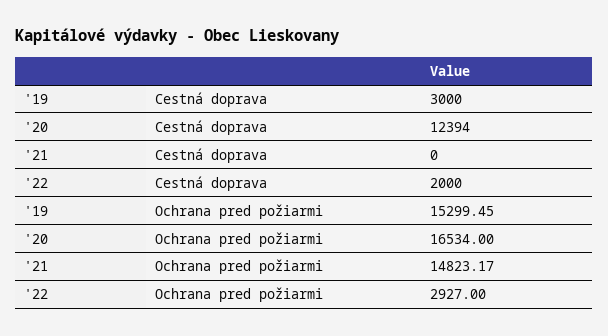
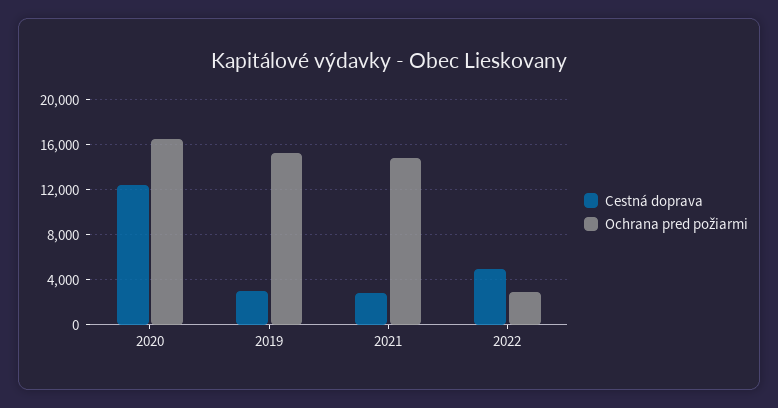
Cestná doprava, '21: 0 -> 3000
Cestná doprava, '22: 2000 -> 5000

